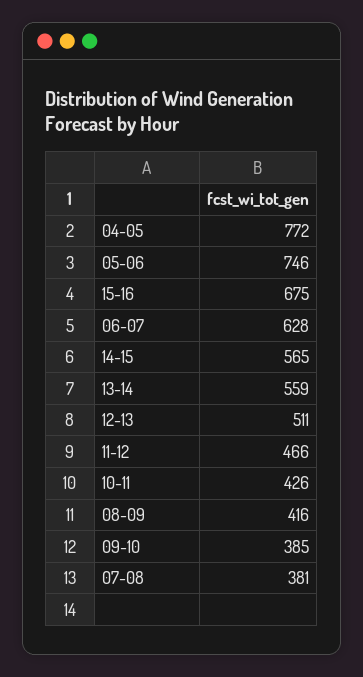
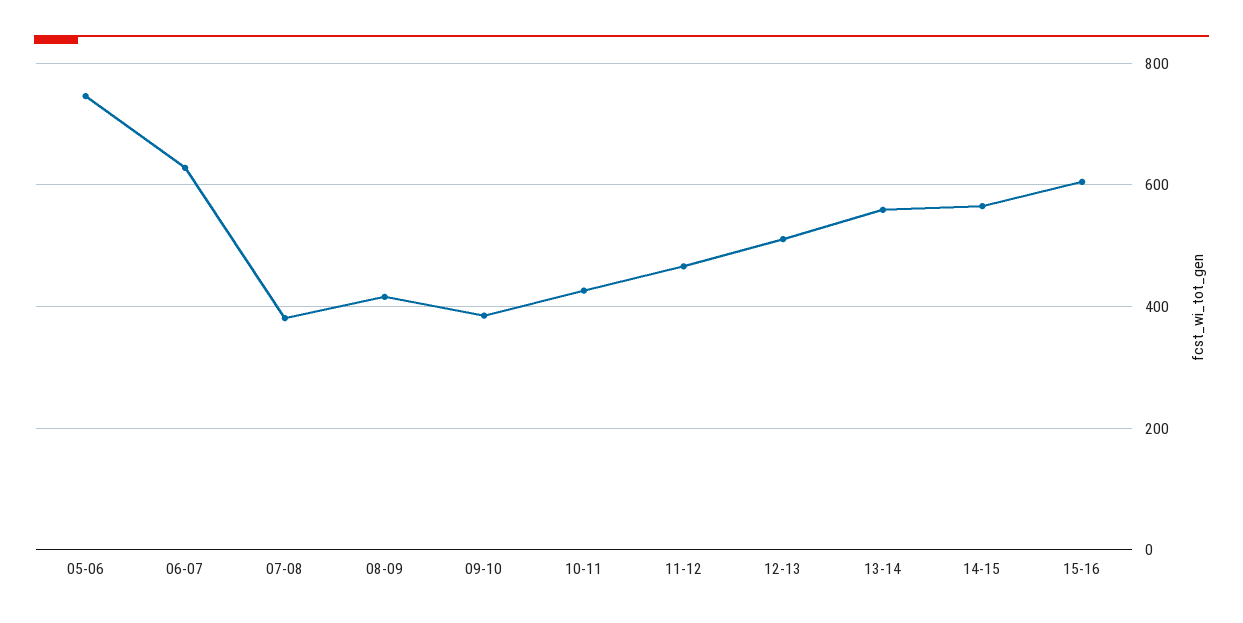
04-05: 772 -> none
15-16: 675 -> 600

